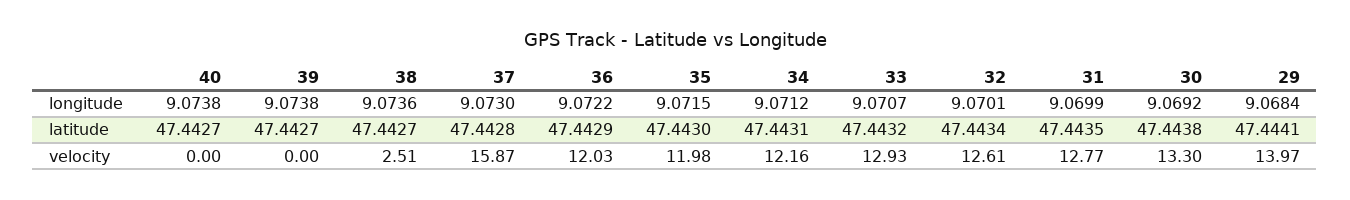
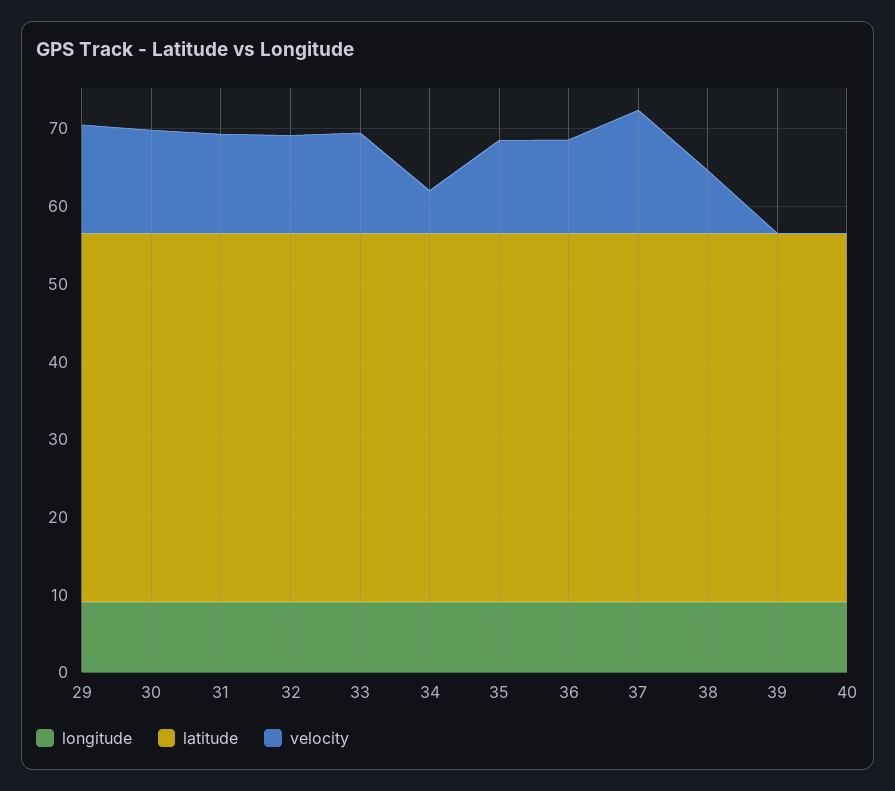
velocity, 38: 2.51 -> 8
velocity, 34: 12.16 -> 6

